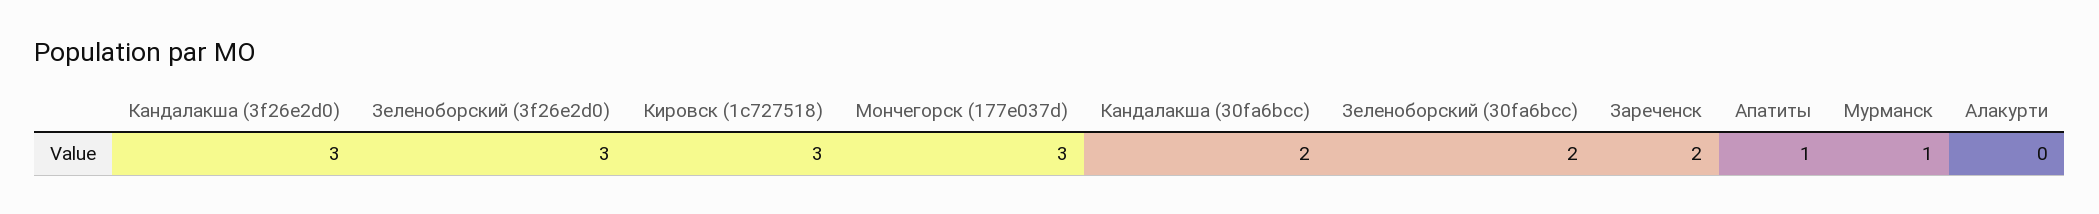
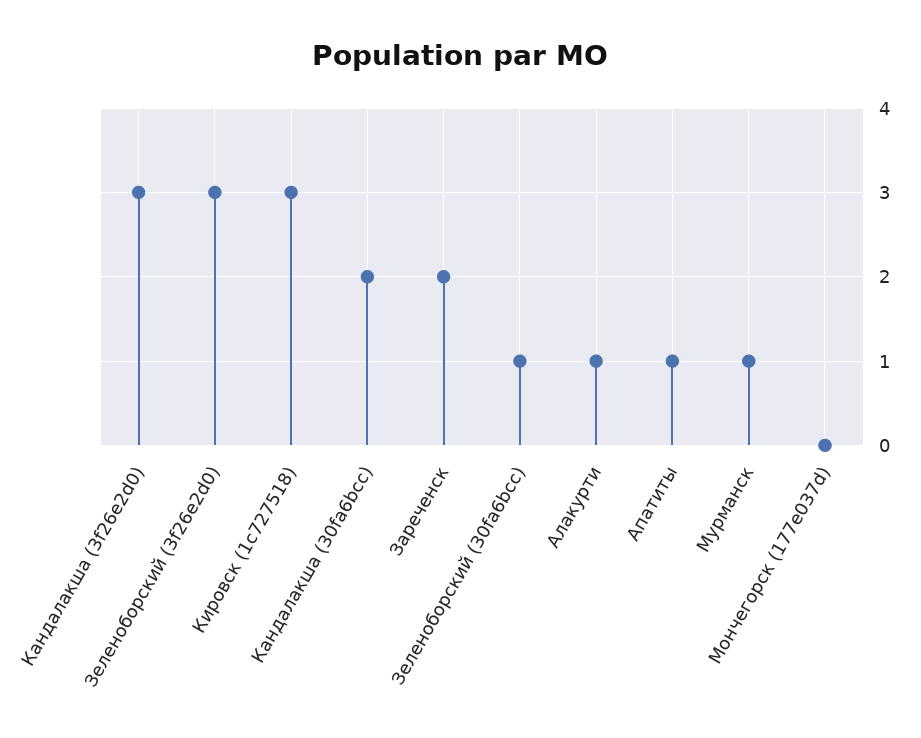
Мончегорск (177e037d): 3 -> 0
Зеленоборский (30fa6bcc): 2 -> 1
Алакурти: 0 -> 1

